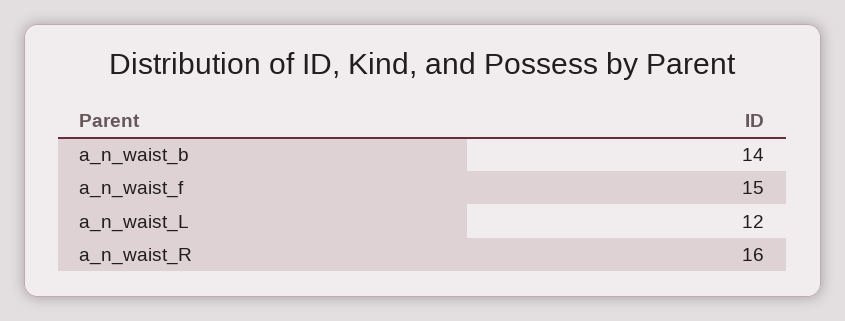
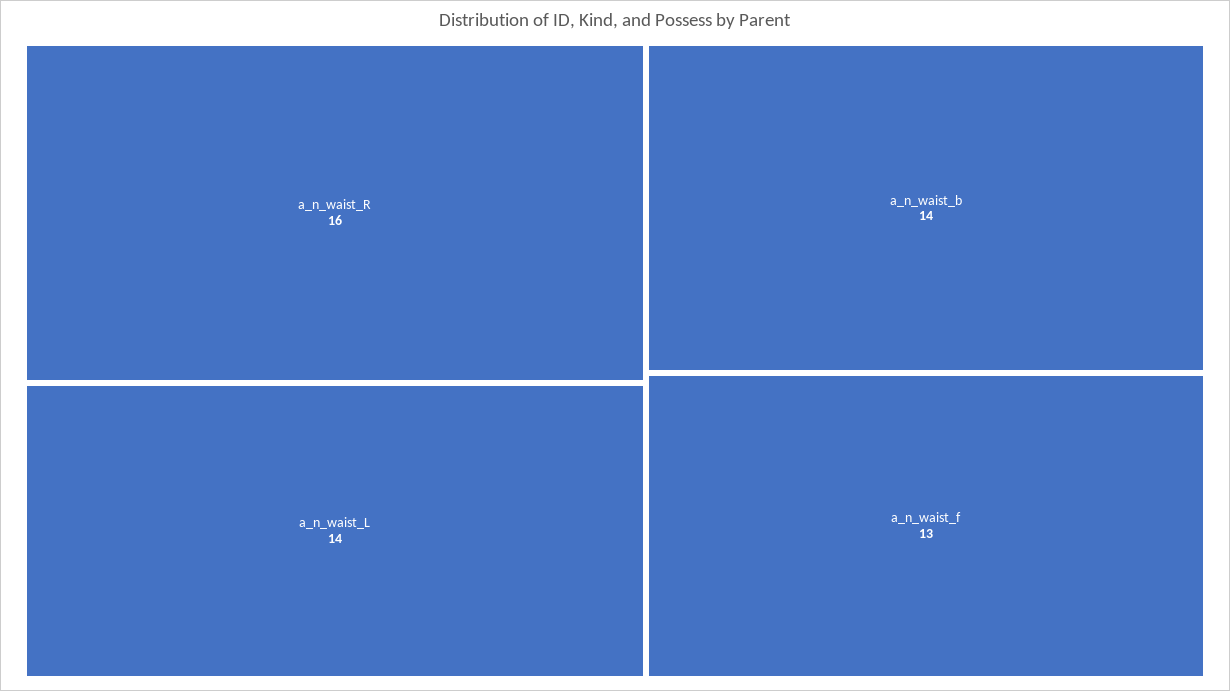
a_n_waist_f: 15 -> 13
a_n_waist_L: 12 -> 14

